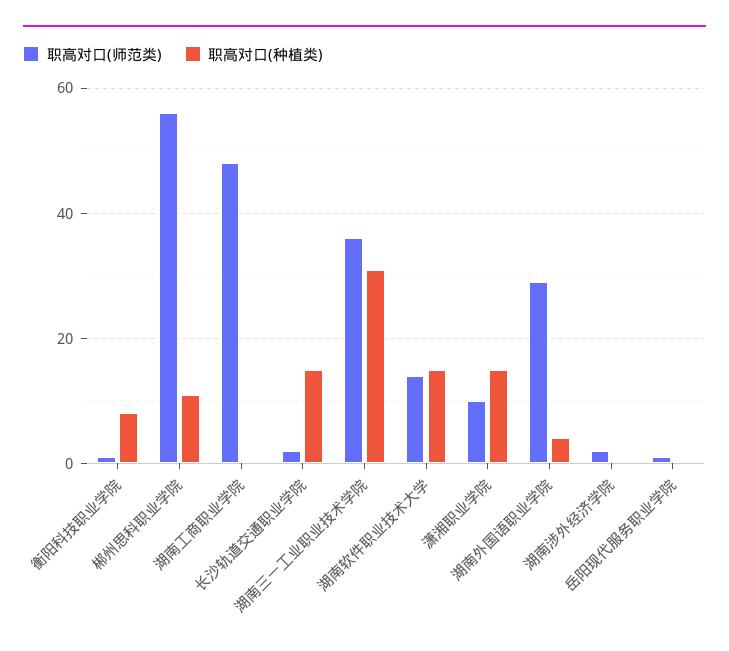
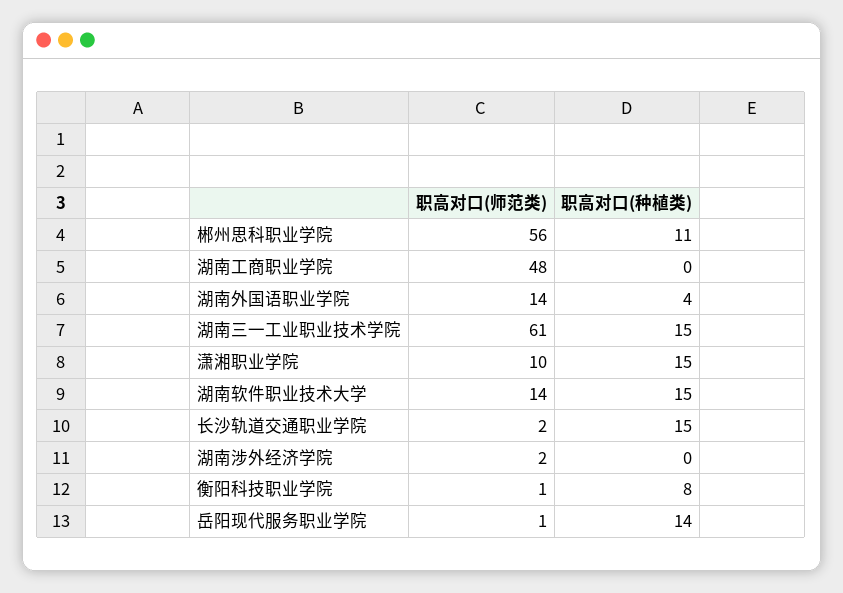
职高对口(师范类), 湖南三一工业职业技术学院: 35 -> 61
职高对口(种植类), 湖南三一工业职业技术学院: 30 -> 15
职高对口(师范类), 湖南外国语职业学院: 30 -> 14
职高对口(种植类), 岳阳现代服务职业学院: 0 -> 14

